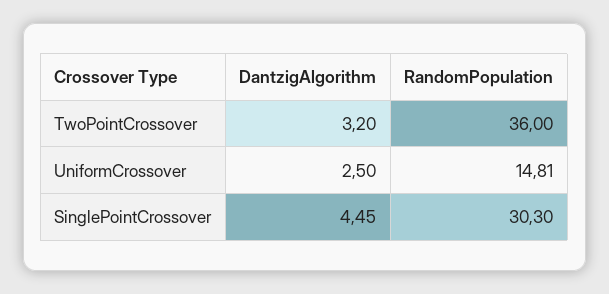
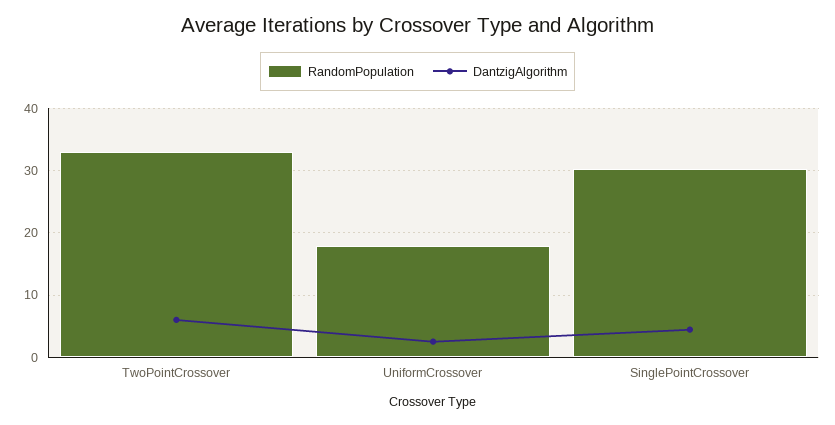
DantzigAlgorithm, TwoPointCrossover: 3.2 -> 6
RandomPopulation, TwoPointCrossover: 36 -> 33
RandomPopulation, UniformCrossover: 14.81 -> 18

